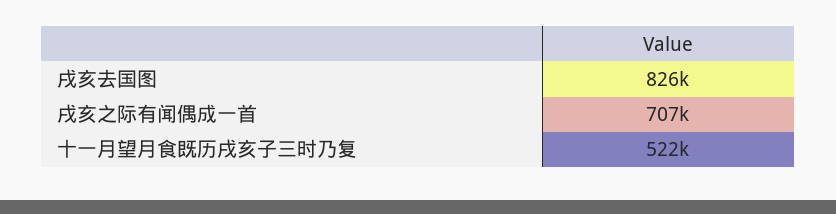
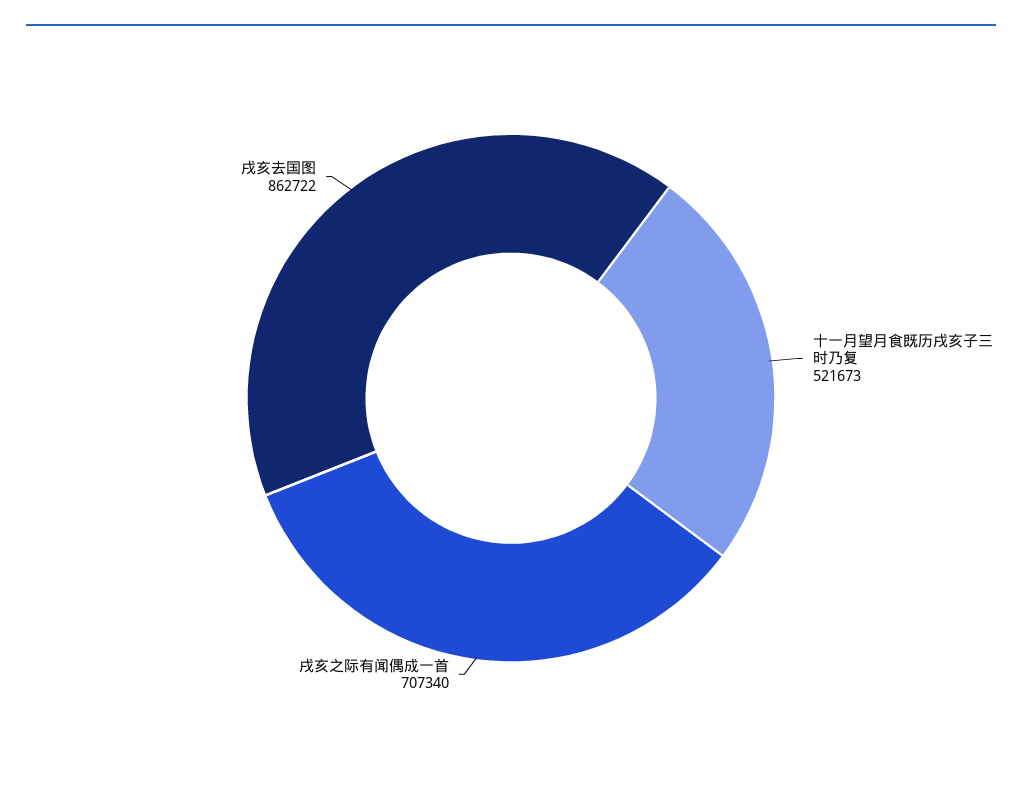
戌亥去国图: 826000 -> 862722

